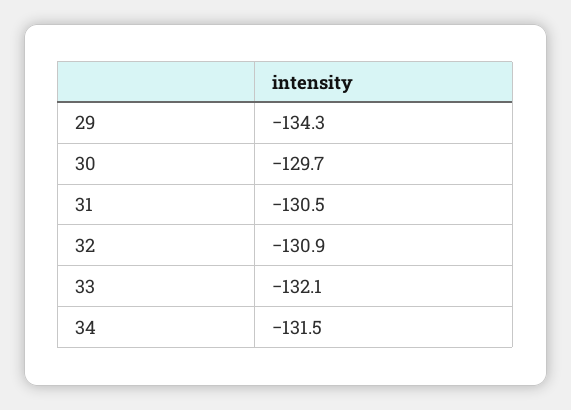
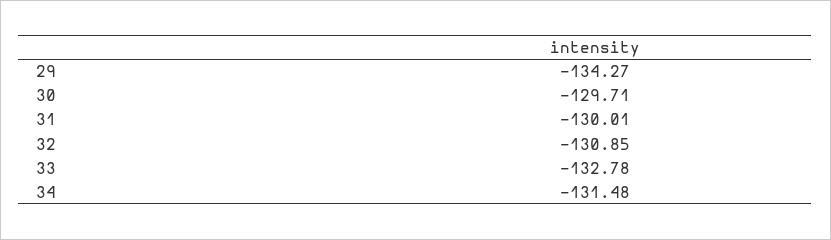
31: -130.5 -> -130.01
33: -132.1 -> -132.78

